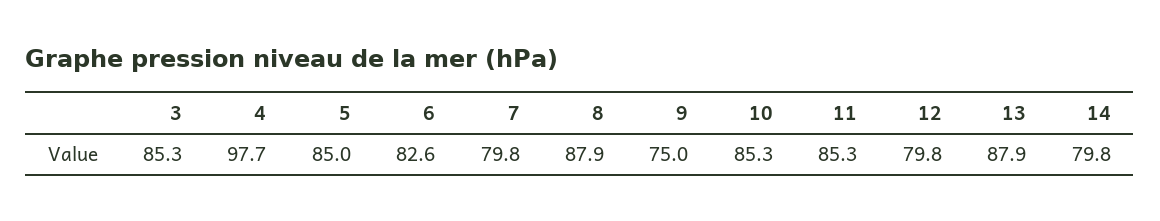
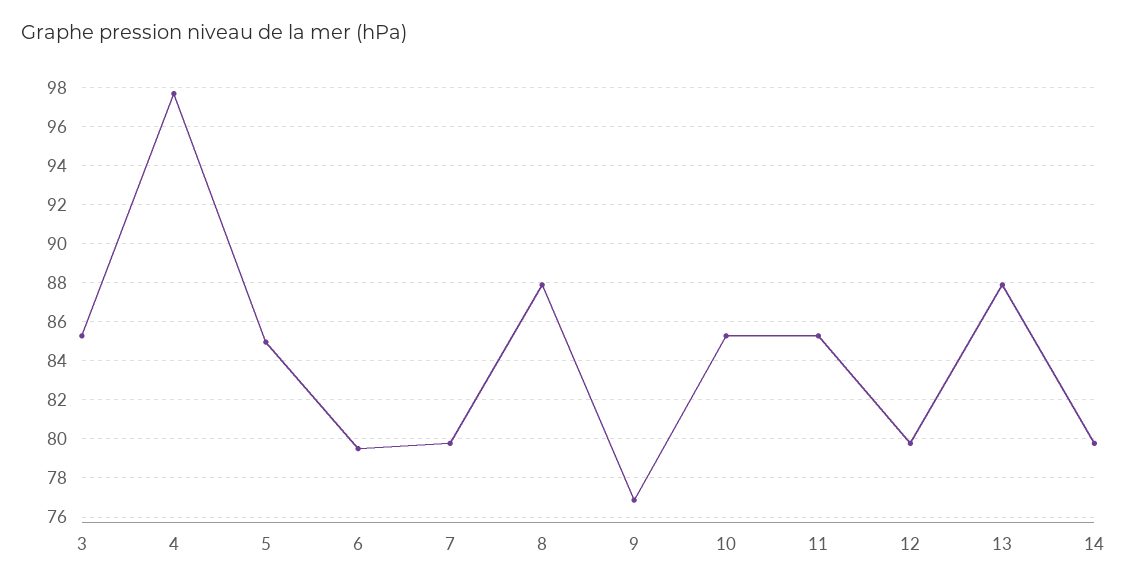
6: 82.6 -> 79.5
9: 75 -> 77

